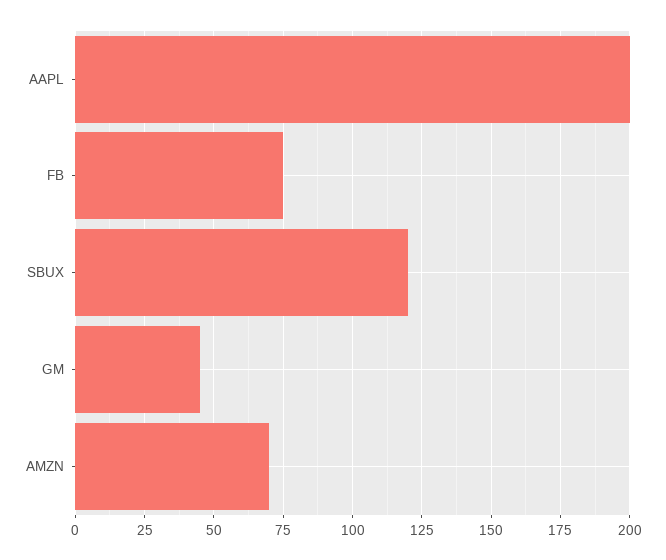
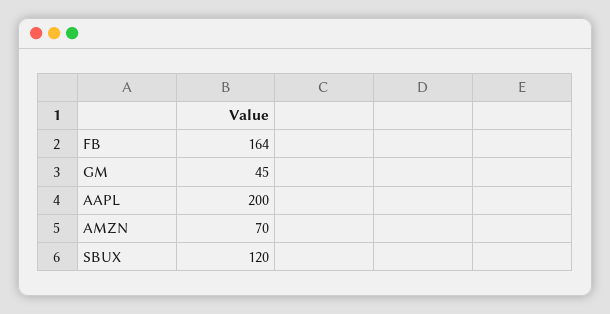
FB: 75 -> 164

